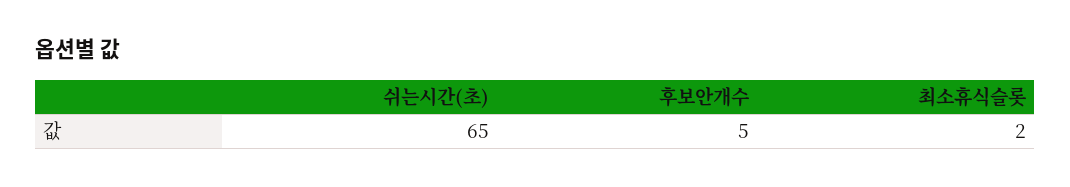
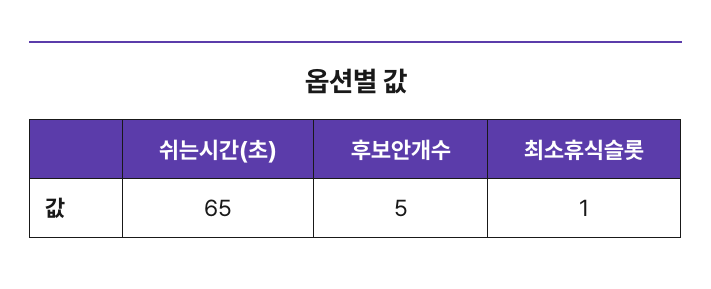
최소휴식슬롯: 2 -> 1

